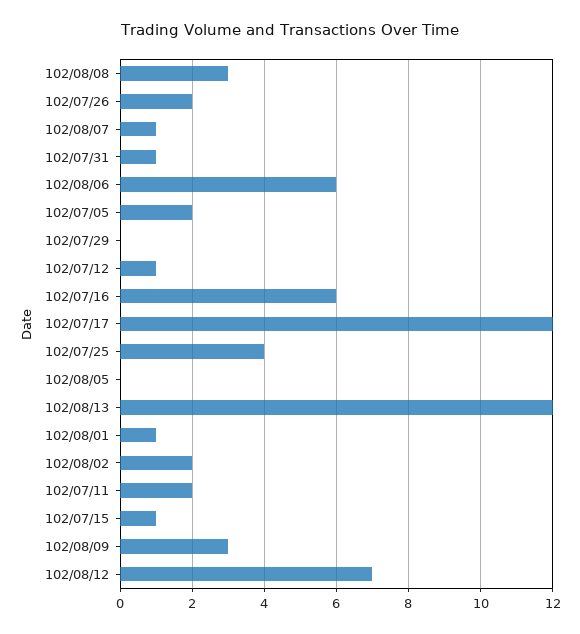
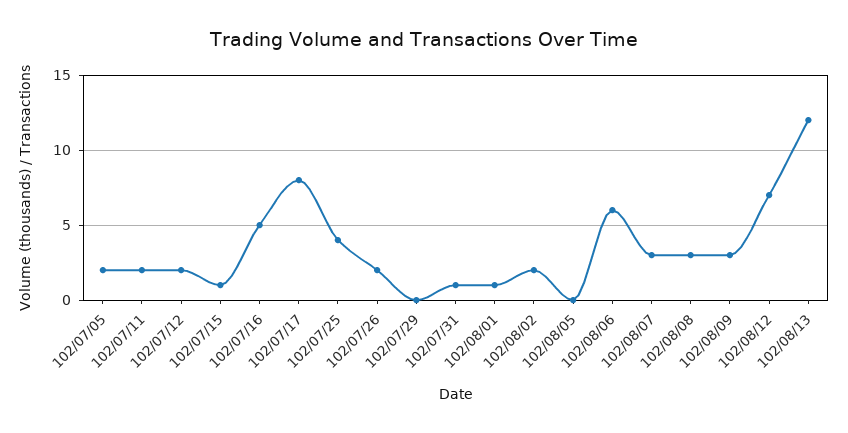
102/08/07: 1 -> 3
102/07/12: 1 -> 2
102/07/16: 6 -> 5
102/07/17: 12 -> 8

